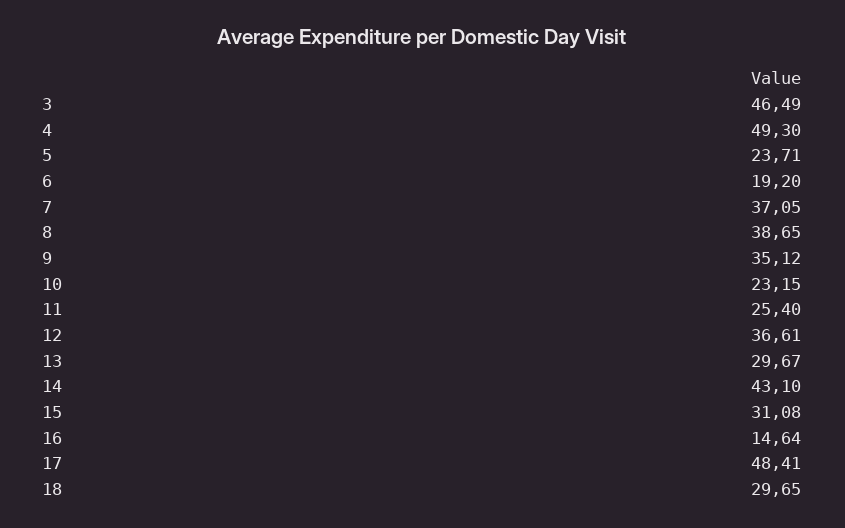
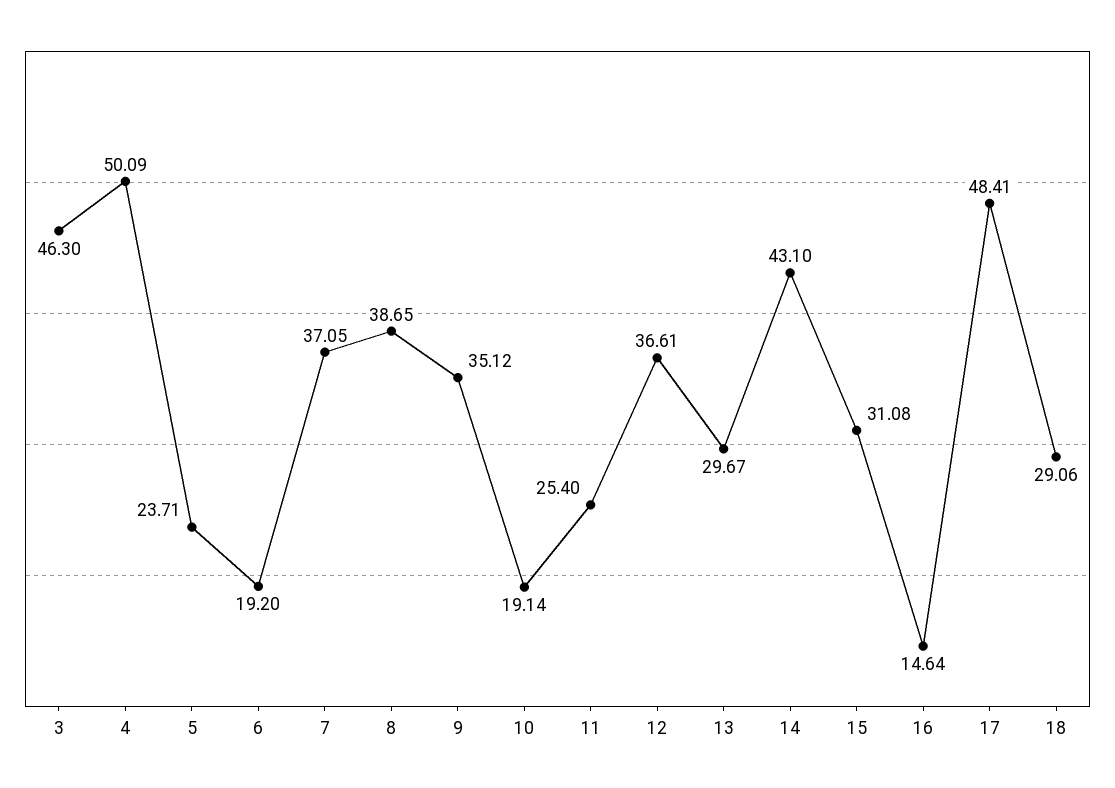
3: 46.49 -> 46.3
4: 49.3 -> 50.09
10: 23.15 -> 19.14
18: 29.65 -> 29.06

